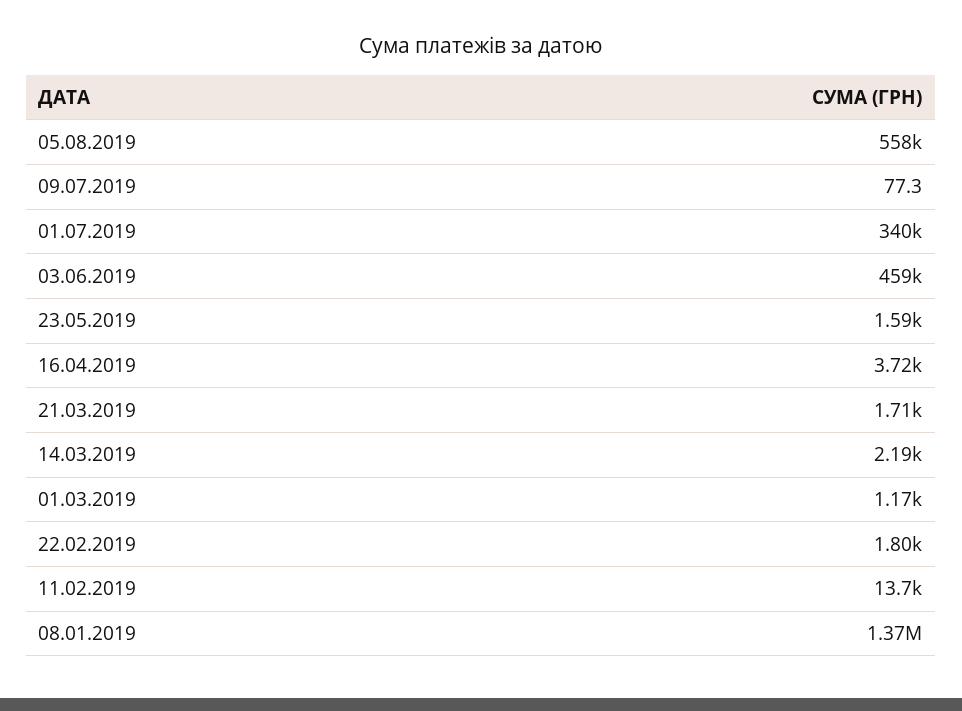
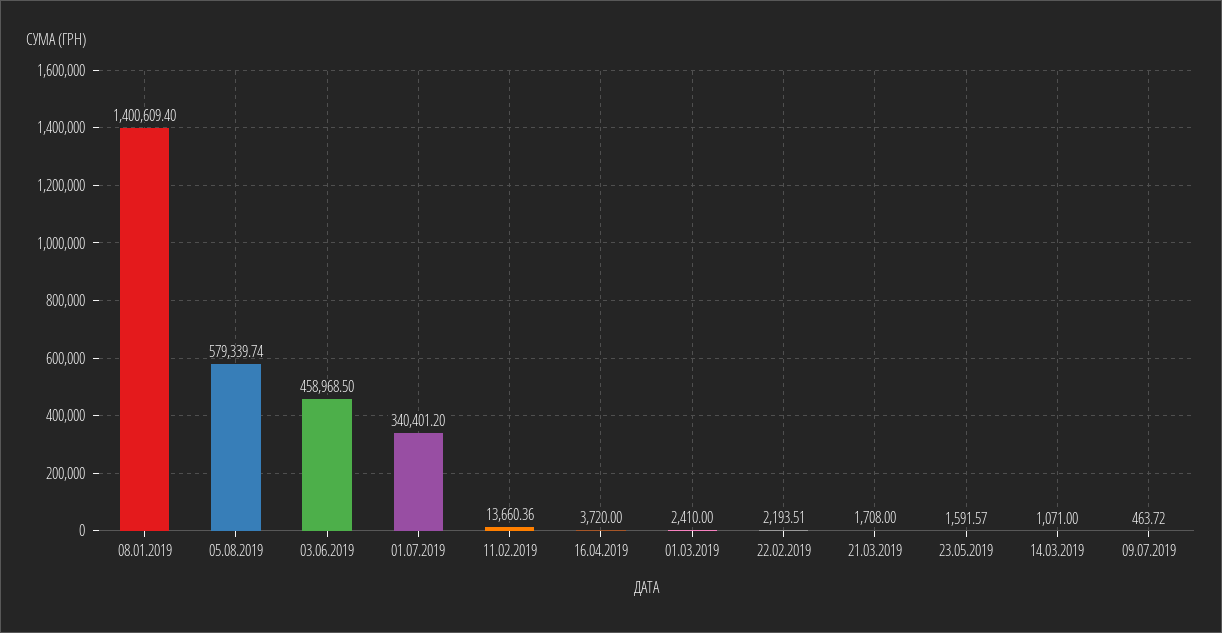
05.08.2019: 558000 -> 579339.74
09.07.2019: 77.3 -> 463.72
14.03.2019: 2190 -> 1071
01.03.2019: 1170 -> 2410
22.02.2019: 1800 -> 2193.51
08.01.2019: 1370000 -> 1400609.4

